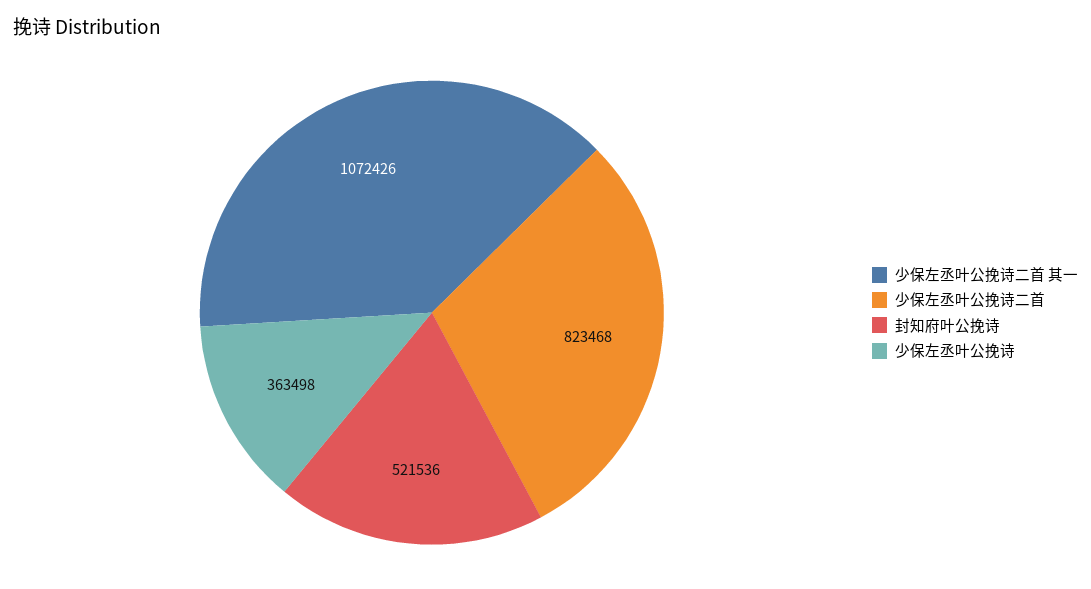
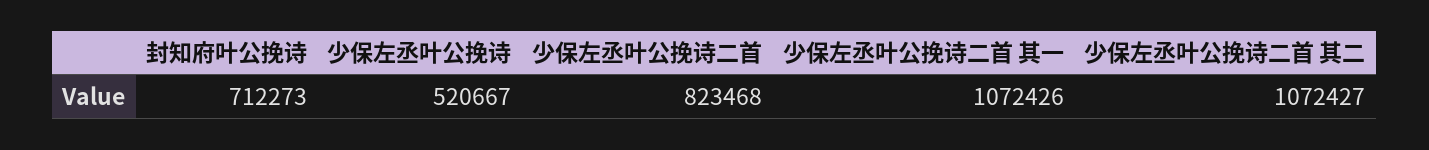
封知府叶公挽诗: 521536 -> 712273
少保左丞叶公挽诗: 363498 -> 520667
少保左丞叶公挽诗二首 其二: none -> 1072427

